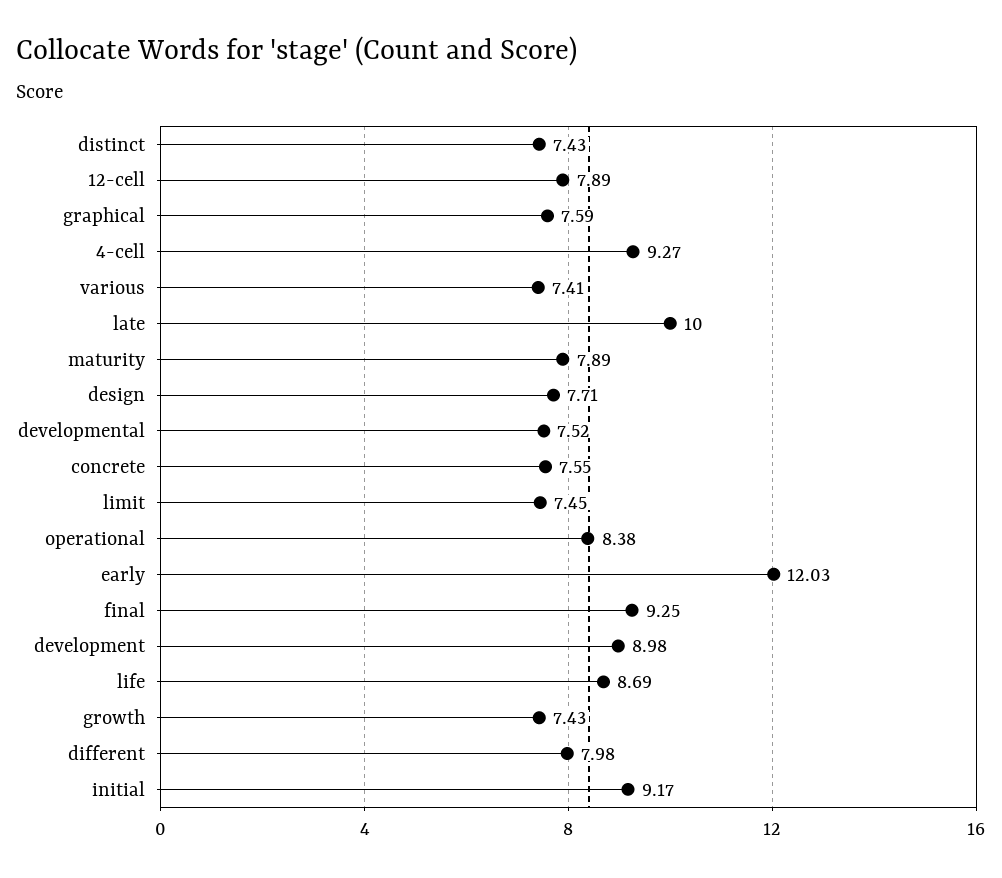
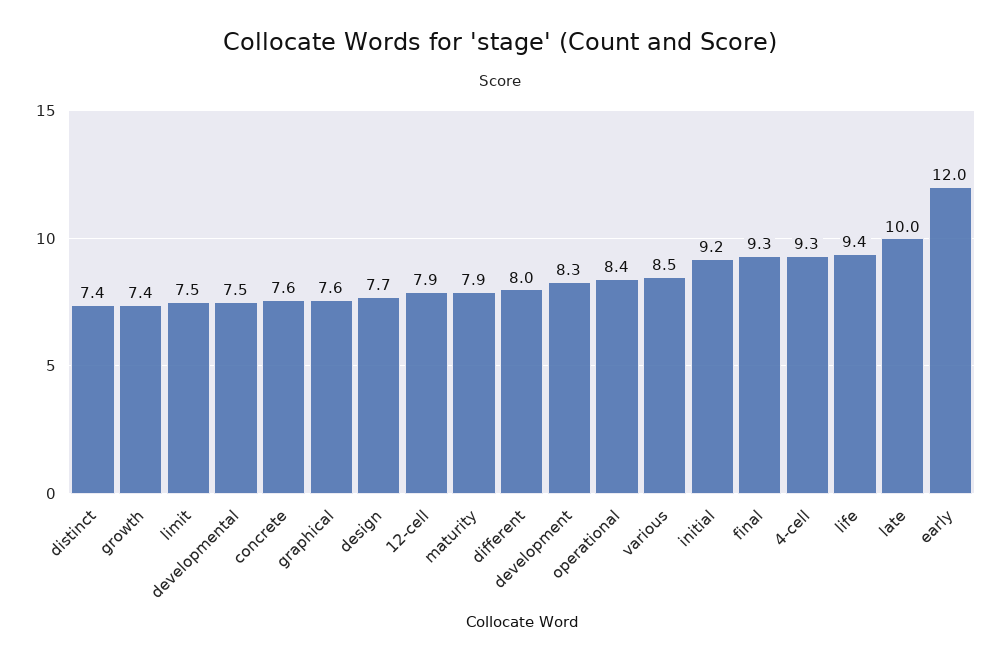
various: 7.41 -> 8.5
development: 8.98 -> 8.3
life: 8.69 -> 9.4

